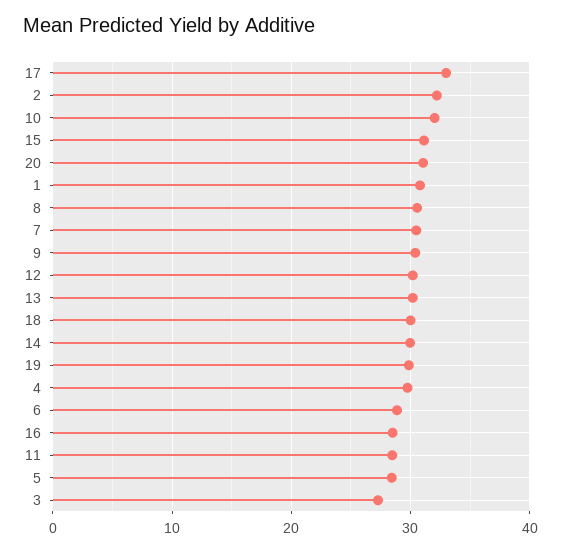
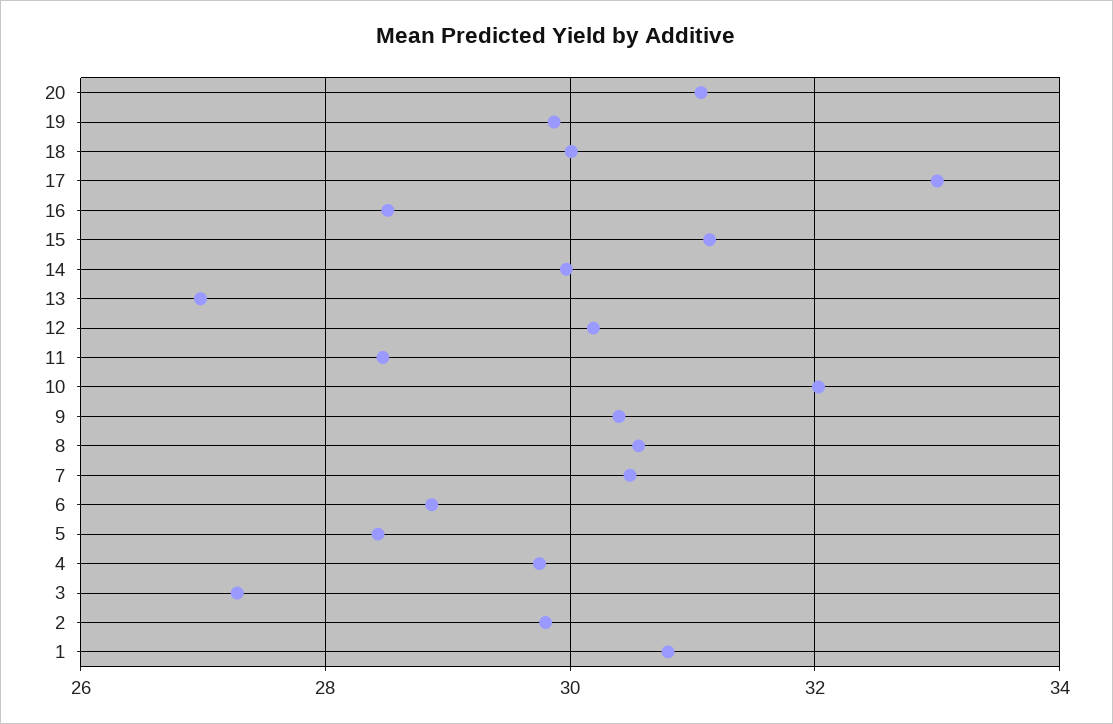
2: 32 -> 29.8
13: 30 -> 27

